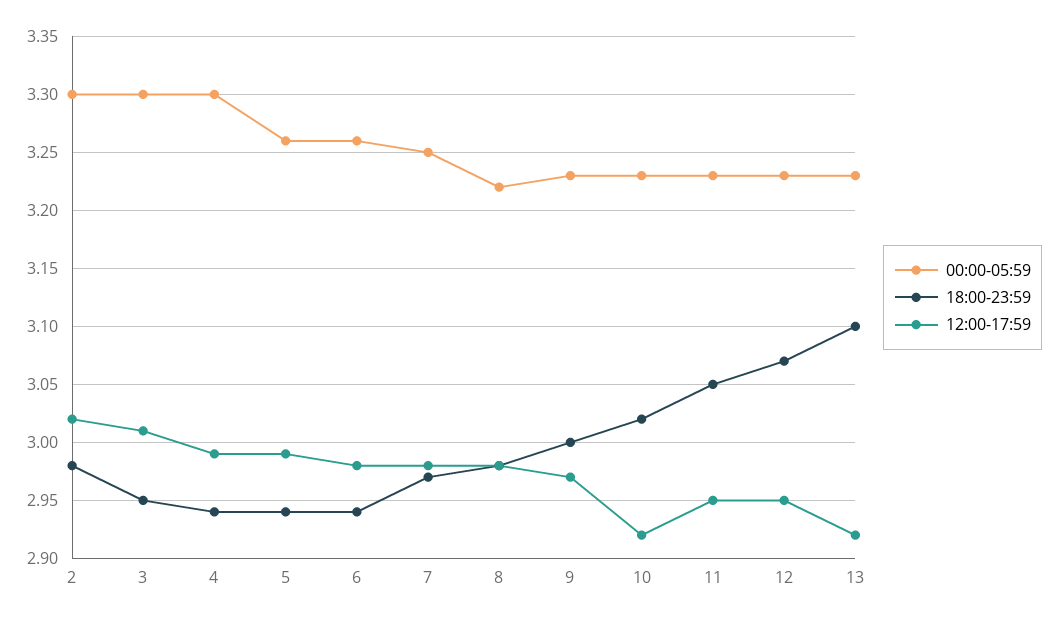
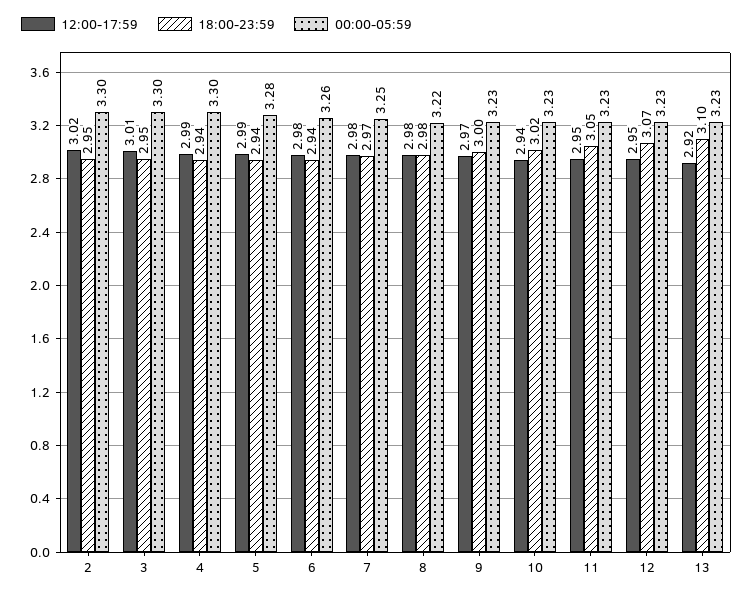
18:00-23:59, 2: 2.98 -> 2.95
00:00-05:59, 5: 3.26 -> 3.28
12:00-17:59, 10: 2.92 -> 2.94

